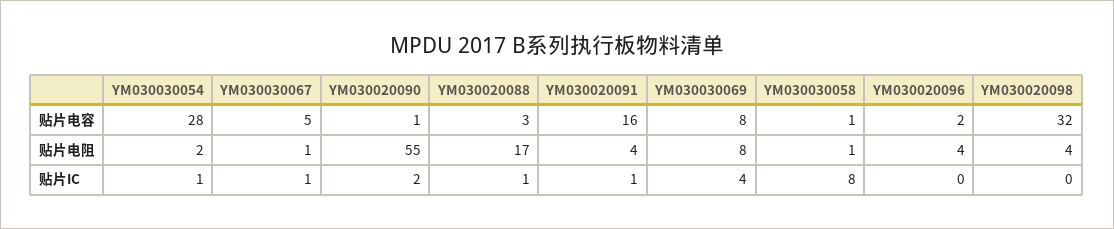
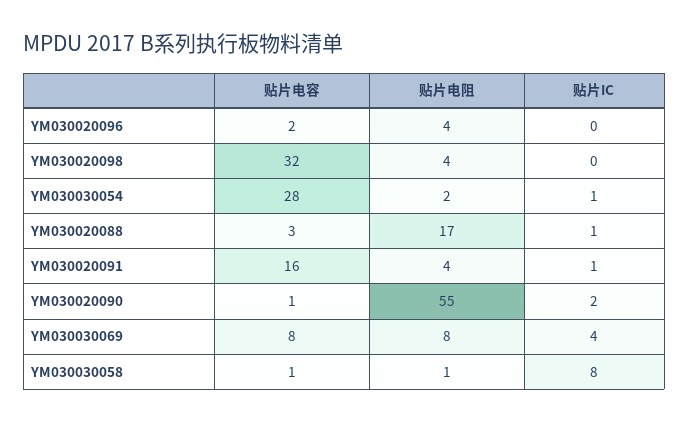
YM030030067, 贴片电容: 5 -> none
YM030030067, 贴片电阻: 1 -> none
YM030030067, 贴片IC: 1 -> none

